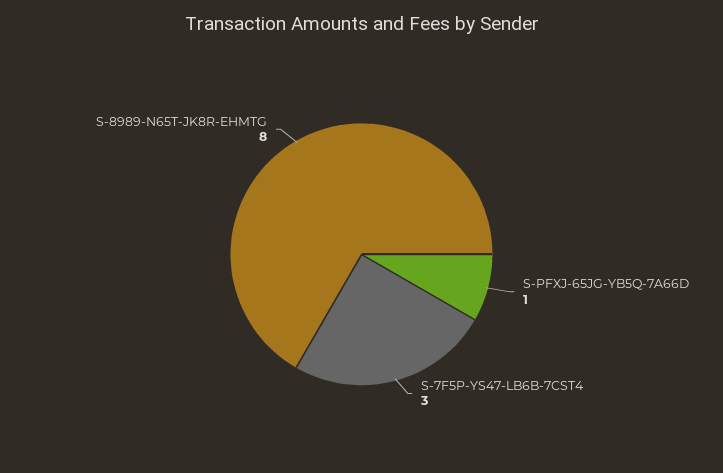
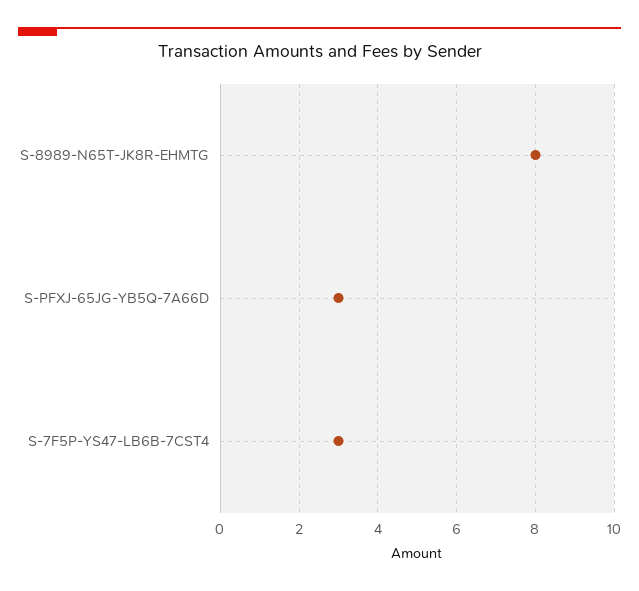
S-PFXJ-65JG-YB5Q-7A66D: 1 -> 3

